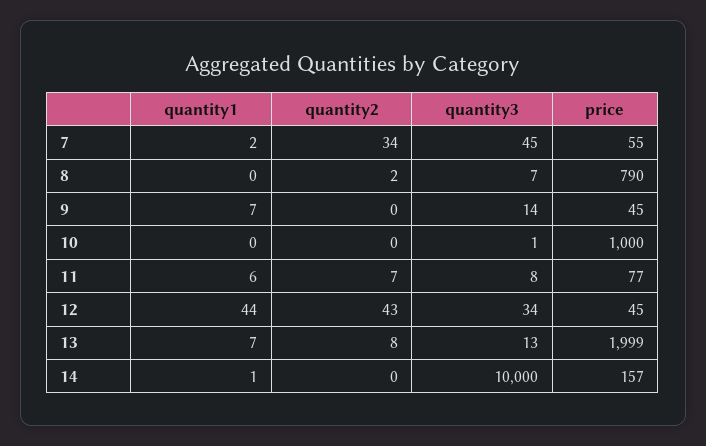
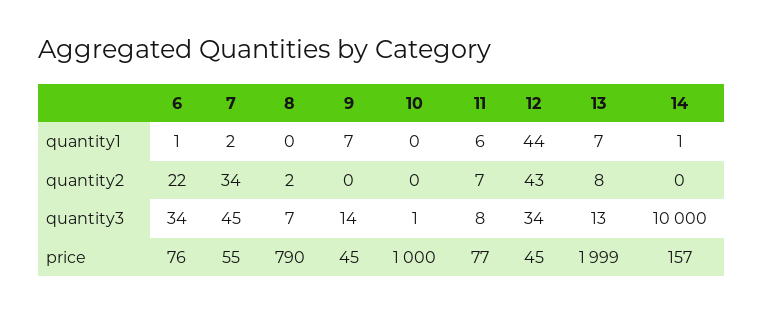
quantity1, 6: none -> 1
quantity2, 6: none -> 22
quantity3, 6: none -> 34
price, 6: none -> 76

